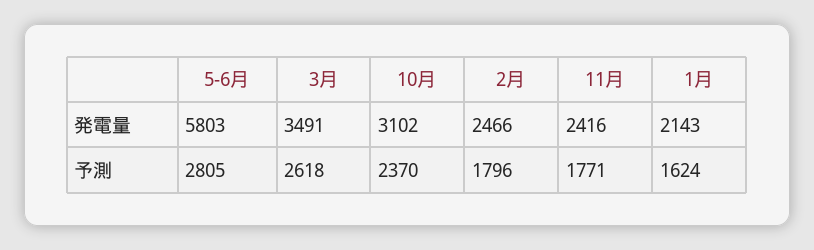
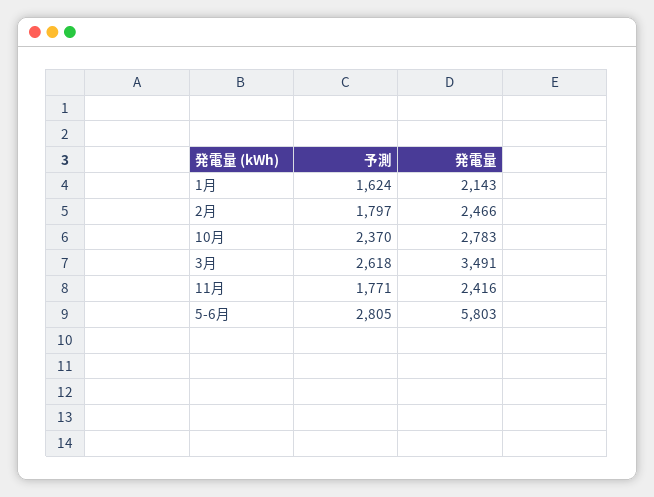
10月, 発電量: 3102 -> 2783
2月, 予測: 1796 -> 1797

